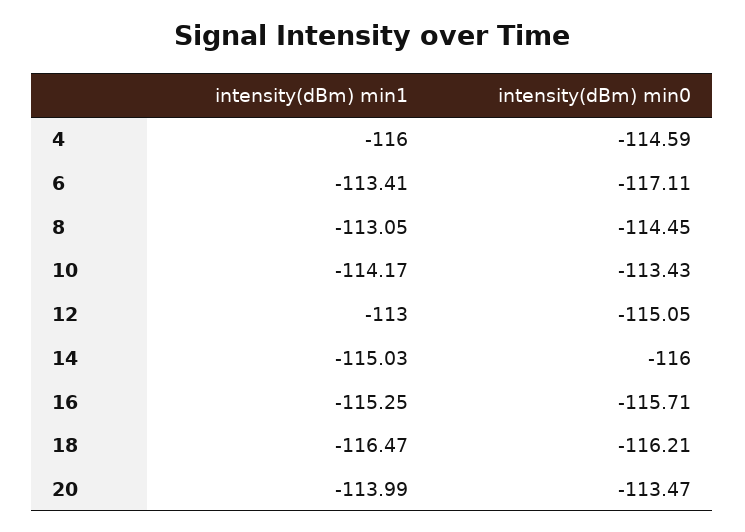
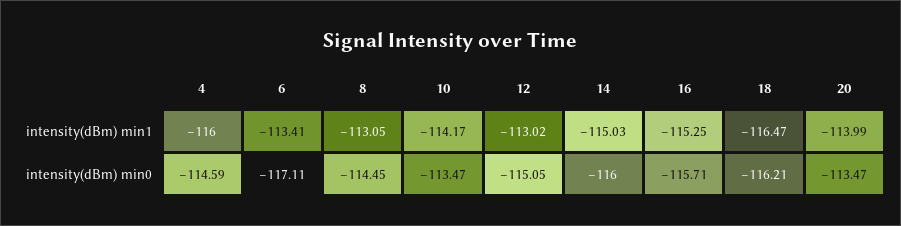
intensity(dBm) min0, 10: -113.43 -> -113.47
intensity(dBm) min1, 12: -113 -> -113.02

